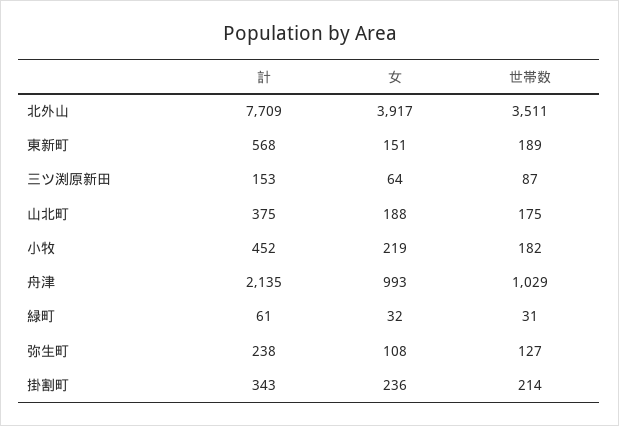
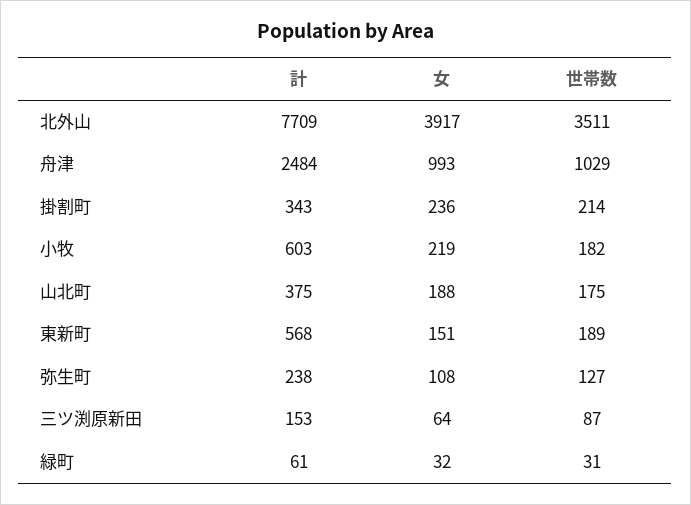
計, 小牧: 452 -> 603
計, 舟津: 2135 -> 2484

